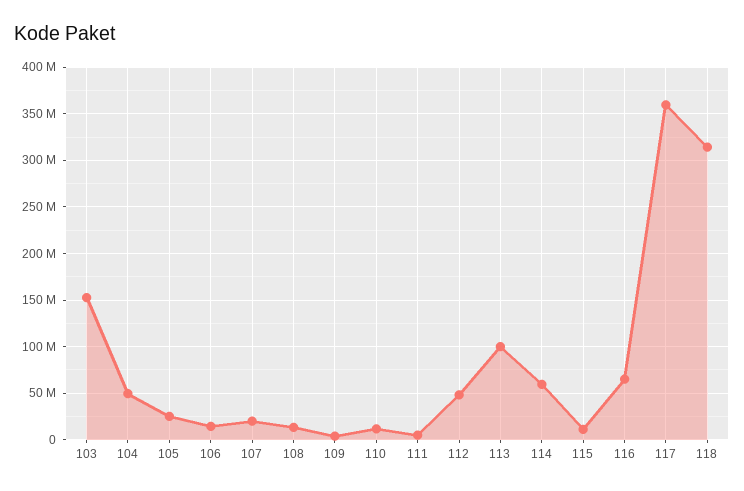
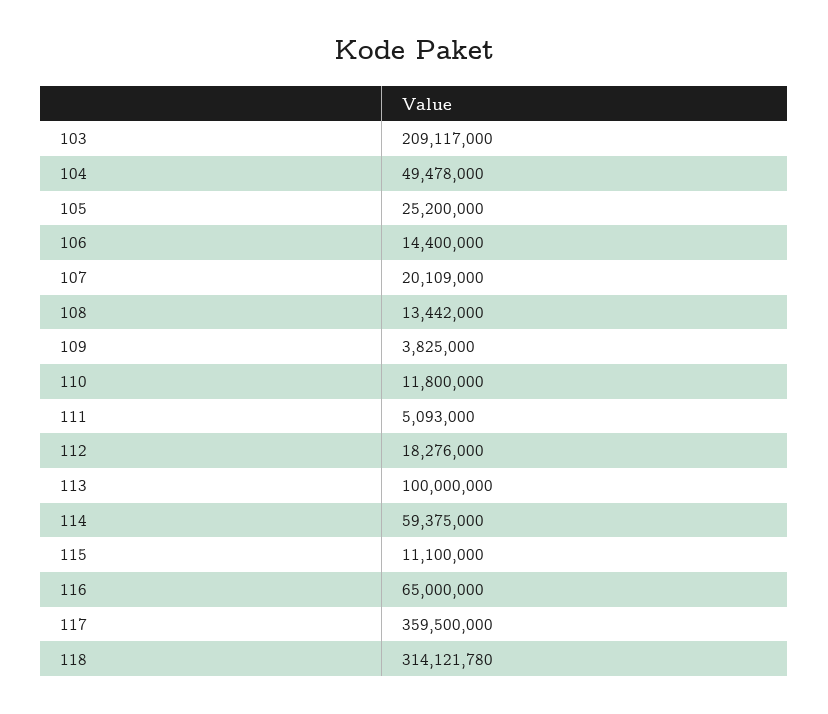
103: 150000000 -> 209117000
112: 50000000 -> 18276000

